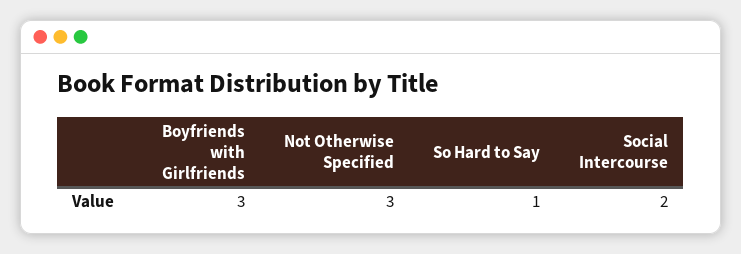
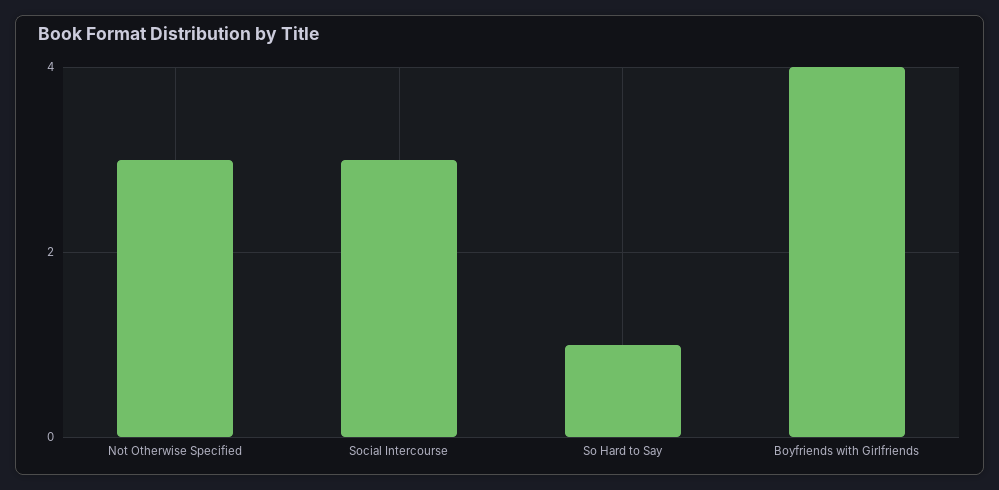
Boyfriends with Girlfriends: 3 -> 4
Social Intercourse: 2 -> 3

